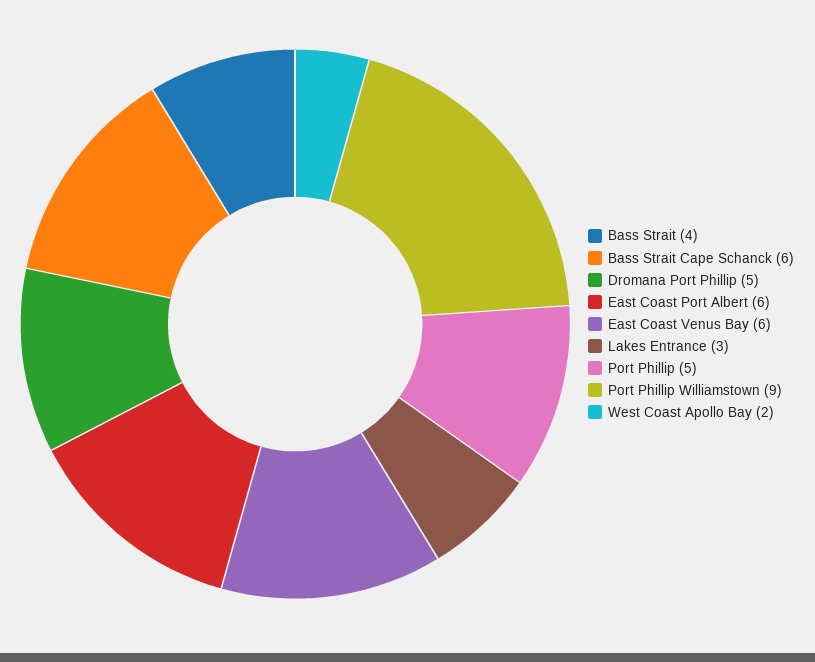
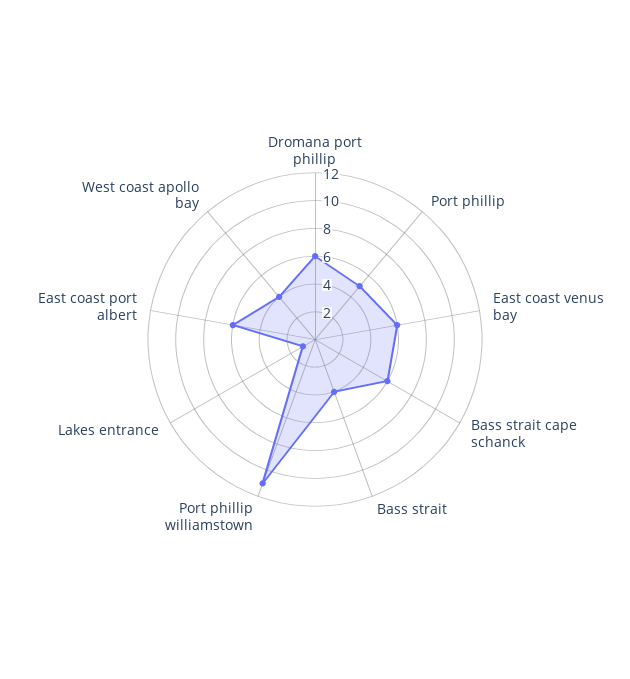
Dromana Port Phillip: 5 -> 6
Lakes Entrance: 3 -> 1
Port Phillip Williamstown: 9 -> 11
West Coast Apollo Bay: 2 -> 4

